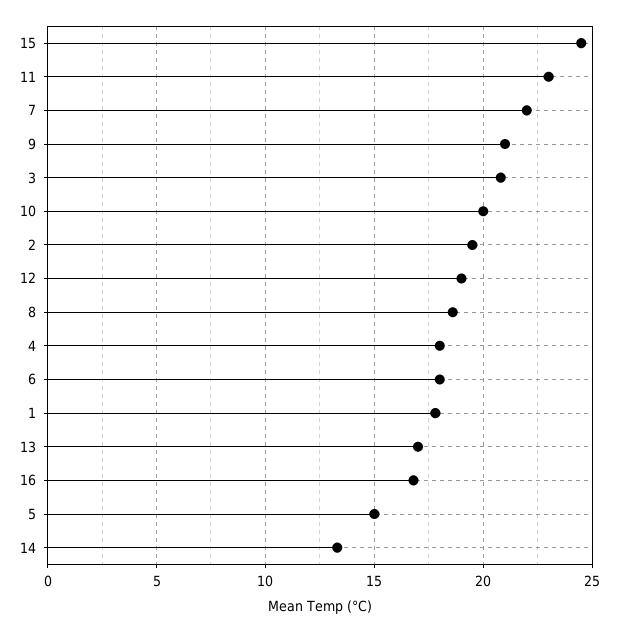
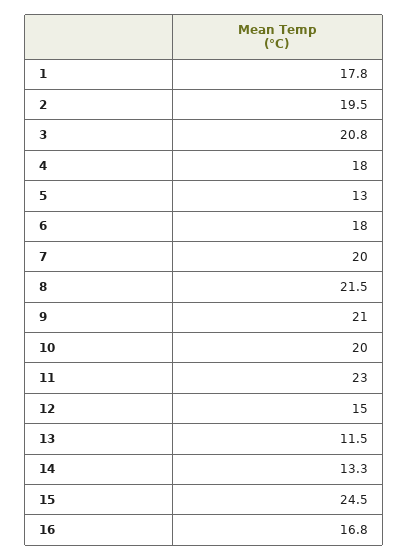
7: 22 -> 20
12: 19 -> 15
8: 18.5 -> 21.5
13: 17 -> 11.5
5: 15 -> 13

